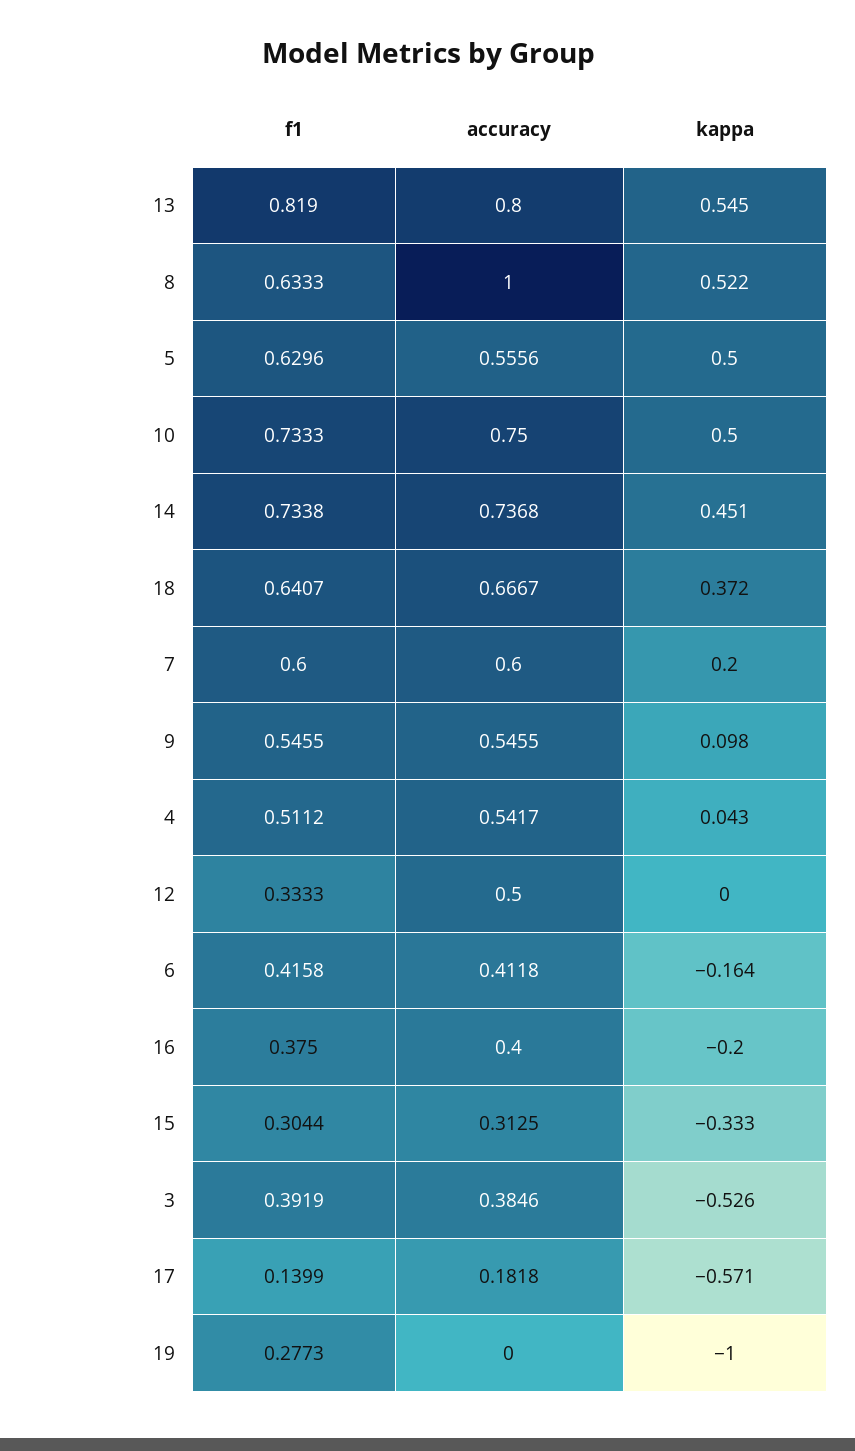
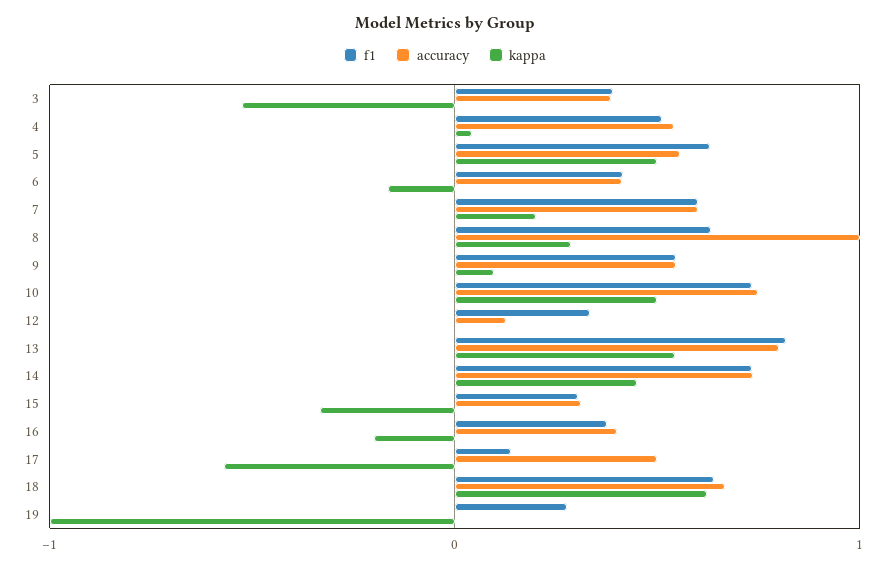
kappa, 8: 0.522 -> 0.3
kappa, 18: 0.372 -> 0.6
accuracy, 12: 0.5 -> 0.1
accuracy, 17: 0.1818 -> 0.5

